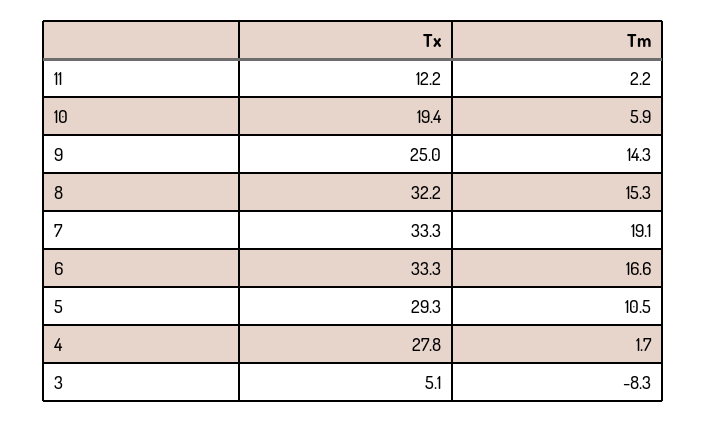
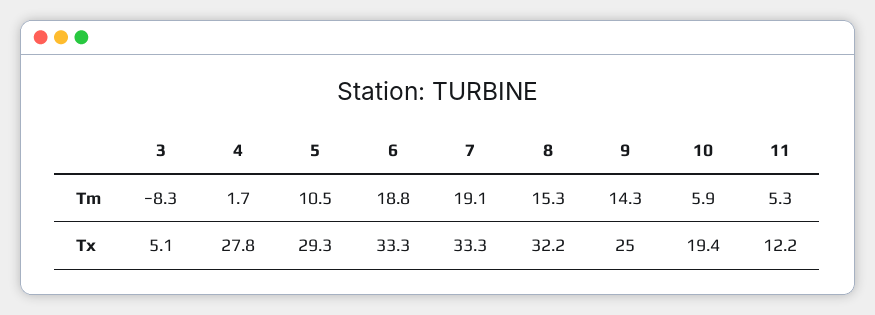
Tm, 11: 2.2 -> 5.3
Tm, 6: 16.6 -> 18.8

